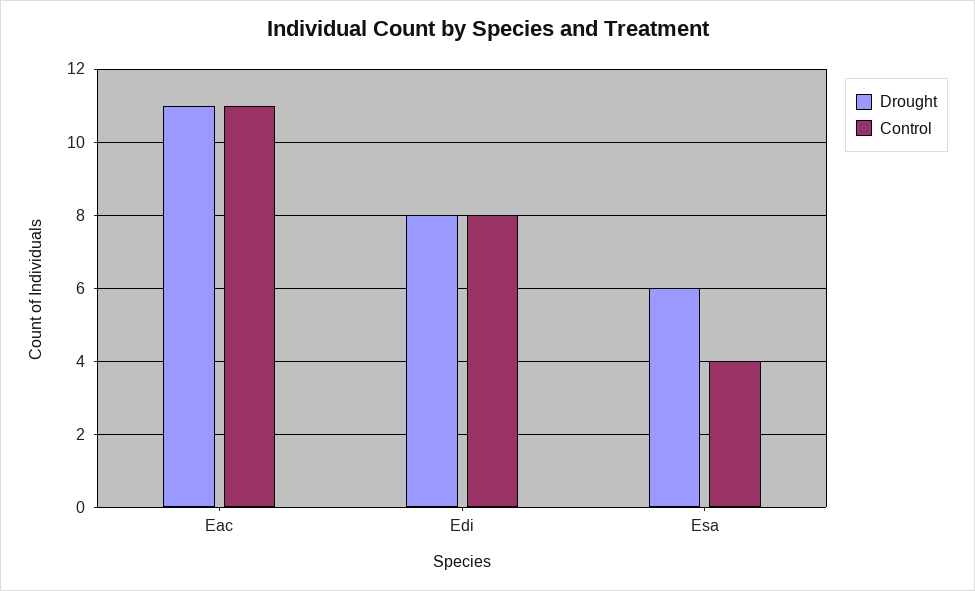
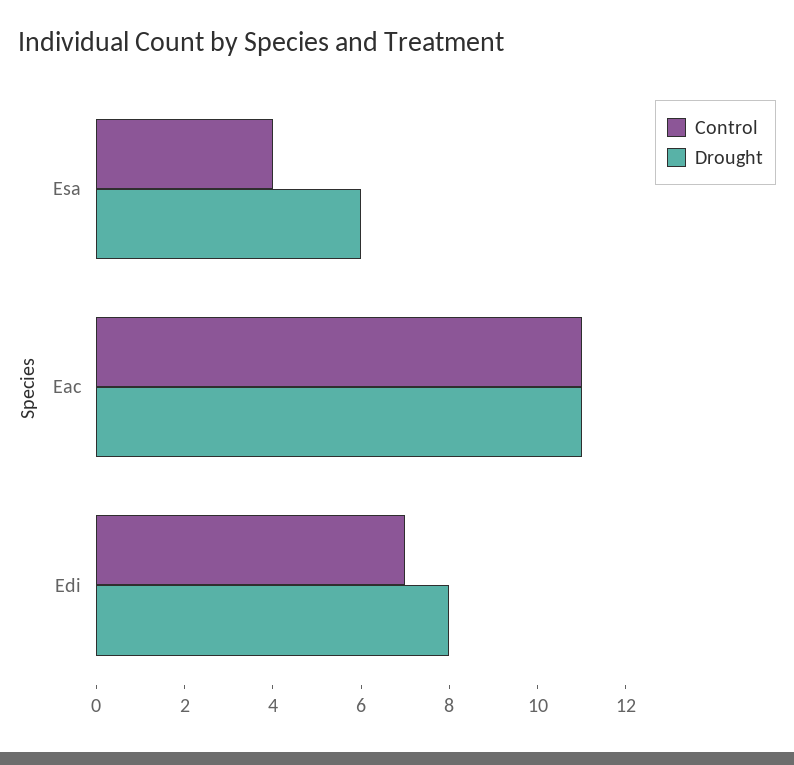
Control, Edi: 8 -> 7

